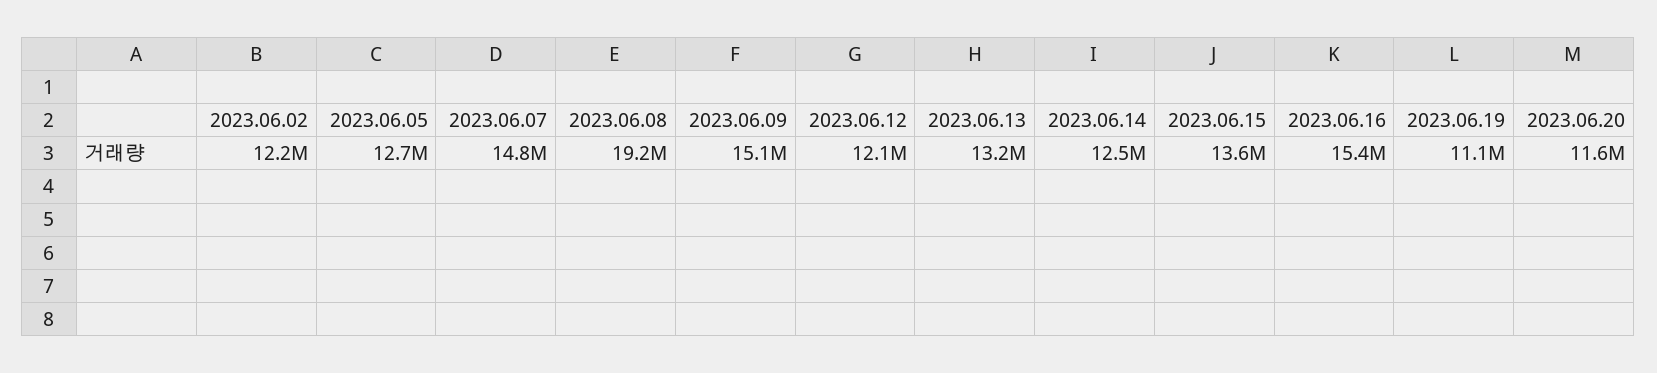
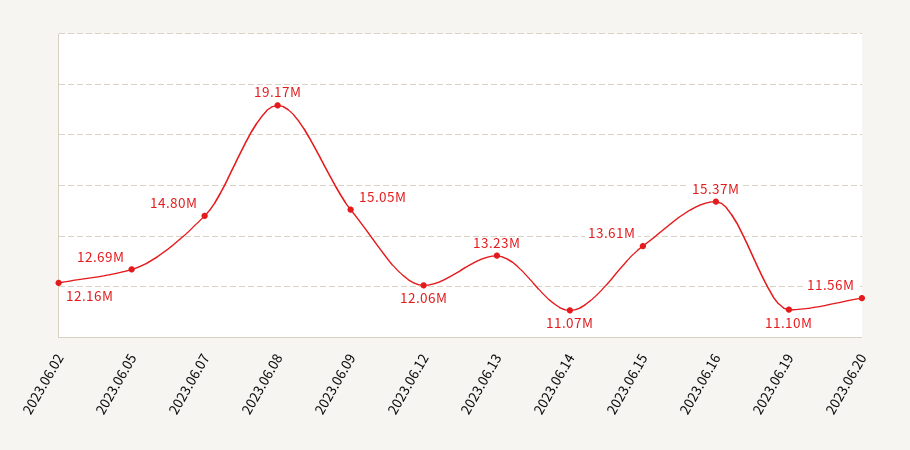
2023.06.14: 12500000 -> 11070000

